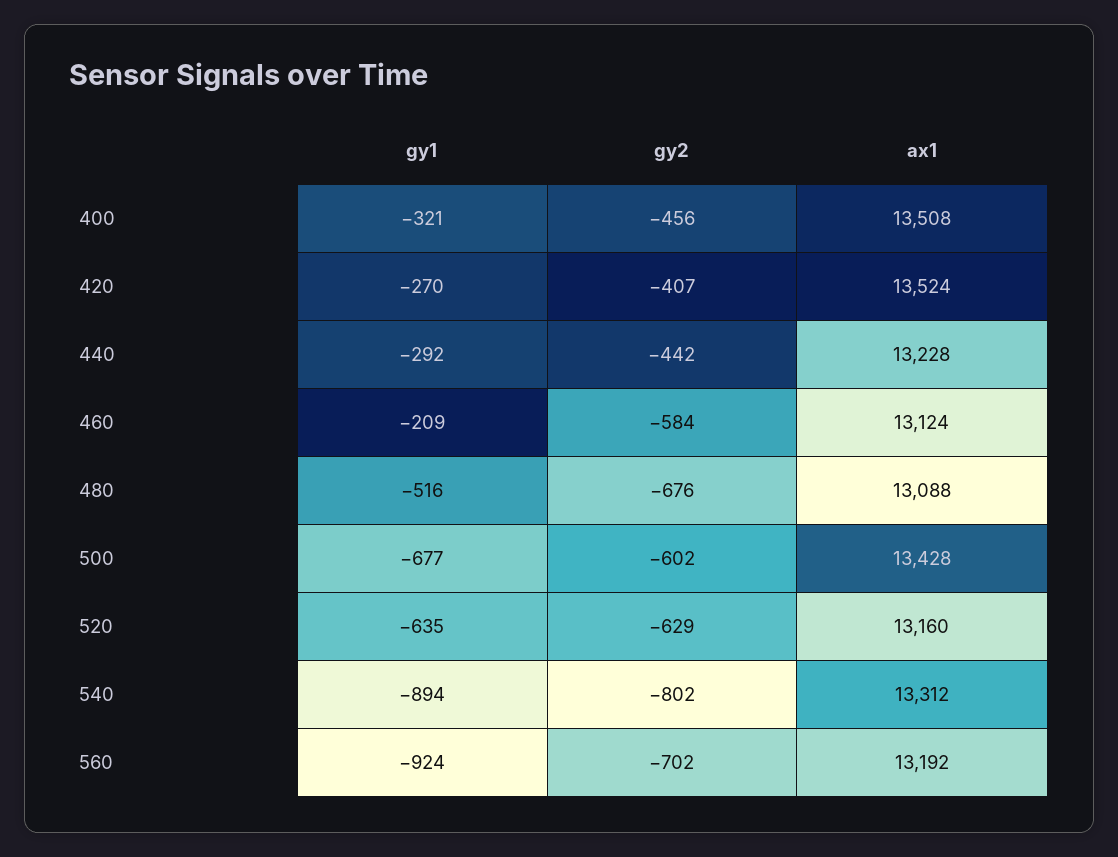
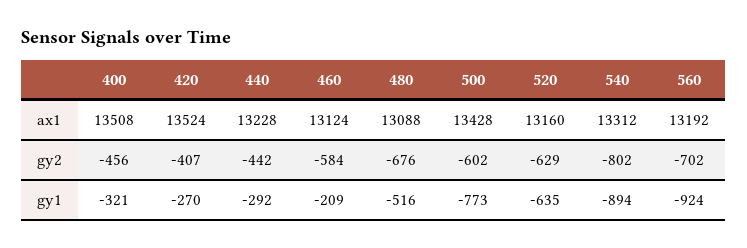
gy1, 500: -677 -> -773

